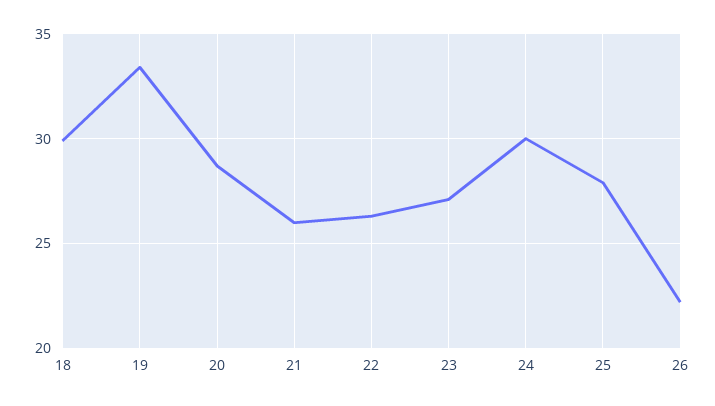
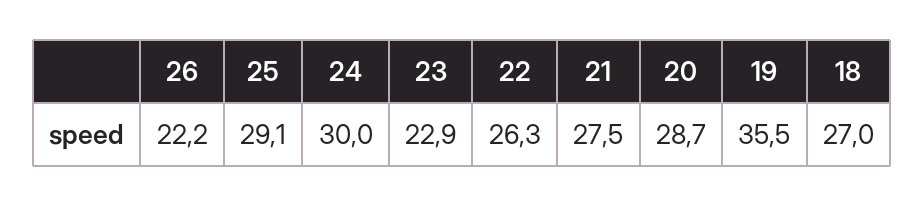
18: 30 -> 27
19: 33.5 -> 35.5
21: 26 -> 27.5
23: 27 -> 22.9
25: 28 -> 29.1

